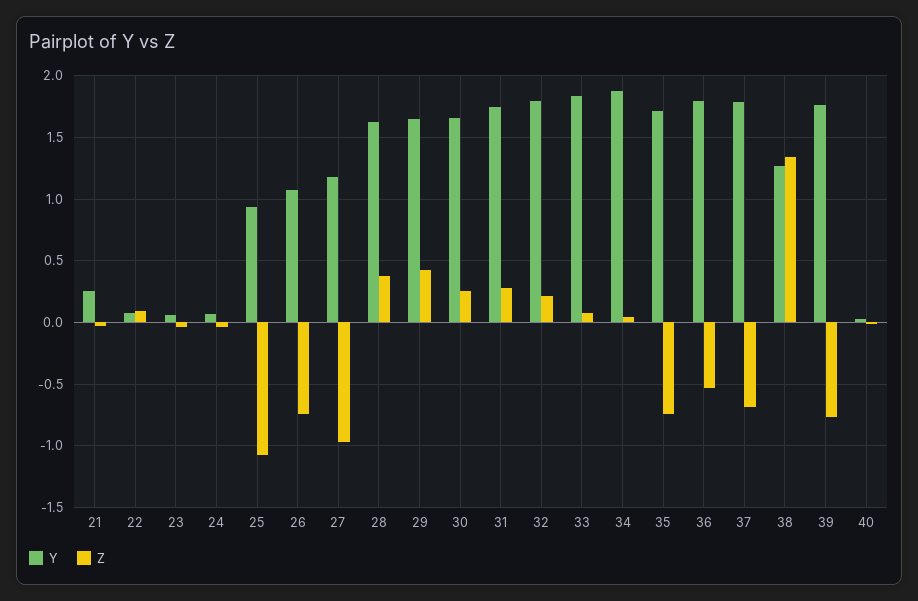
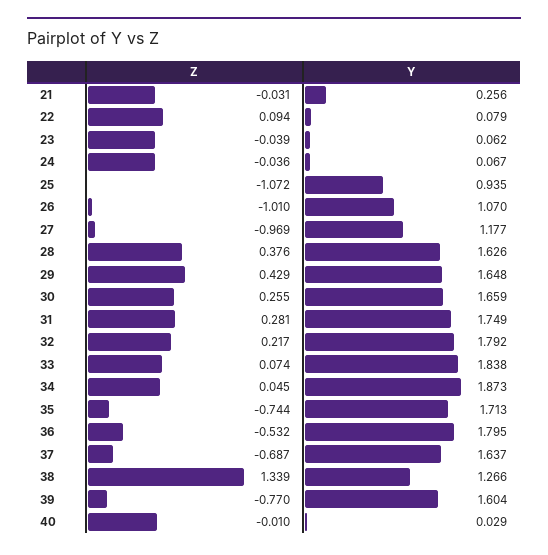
Z, 26: -0.75 -> -1.01
Y, 37: 1.8 -> 1.637
Y, 39: 1.75 -> 1.604

